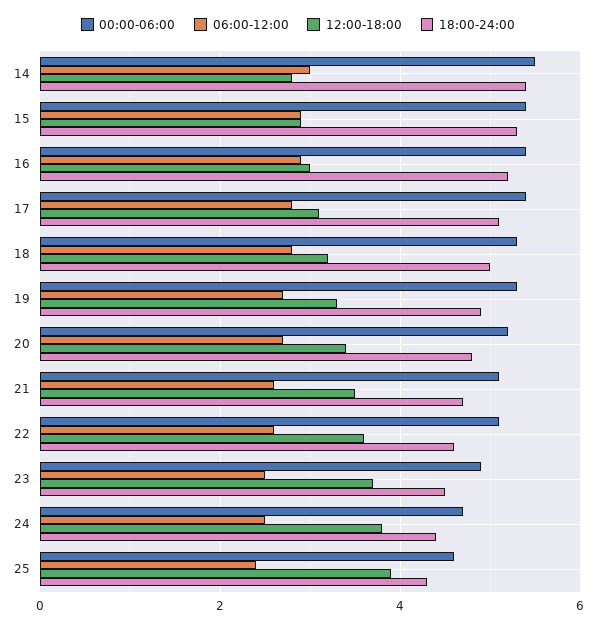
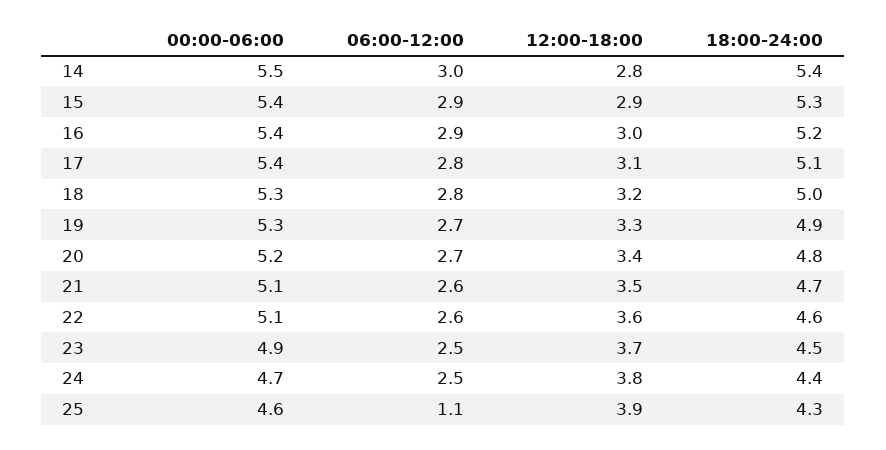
06:00-12:00, 25: 2.5 -> 1.1

